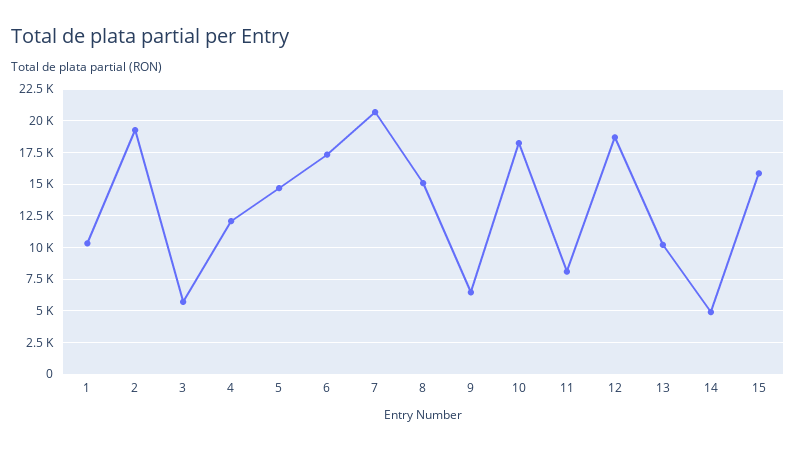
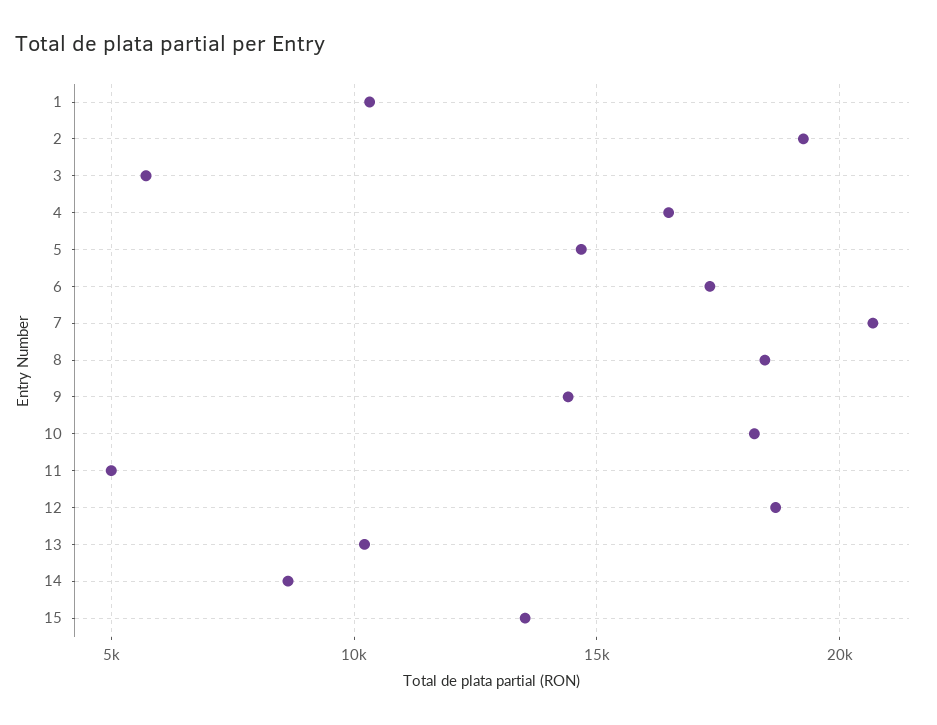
4: 12000 -> 16500
8: 15000 -> 18500
9: 6500 -> 14500
11: 8000 -> 5000
14: 5000 -> 8500
15: 16000 -> 13500

